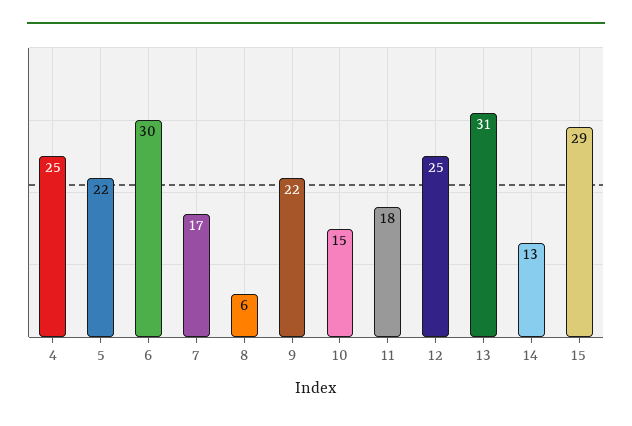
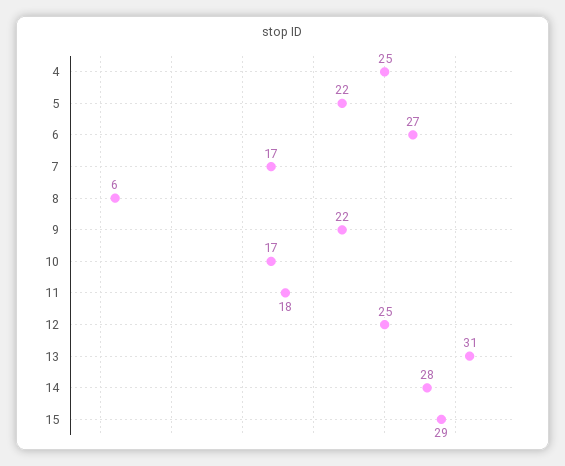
6: 30 -> 27
10: 15 -> 17
14: 13 -> 28

